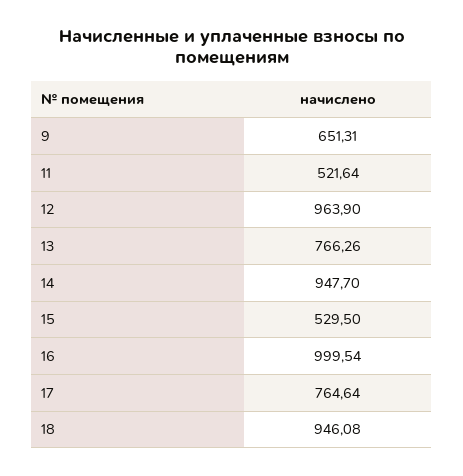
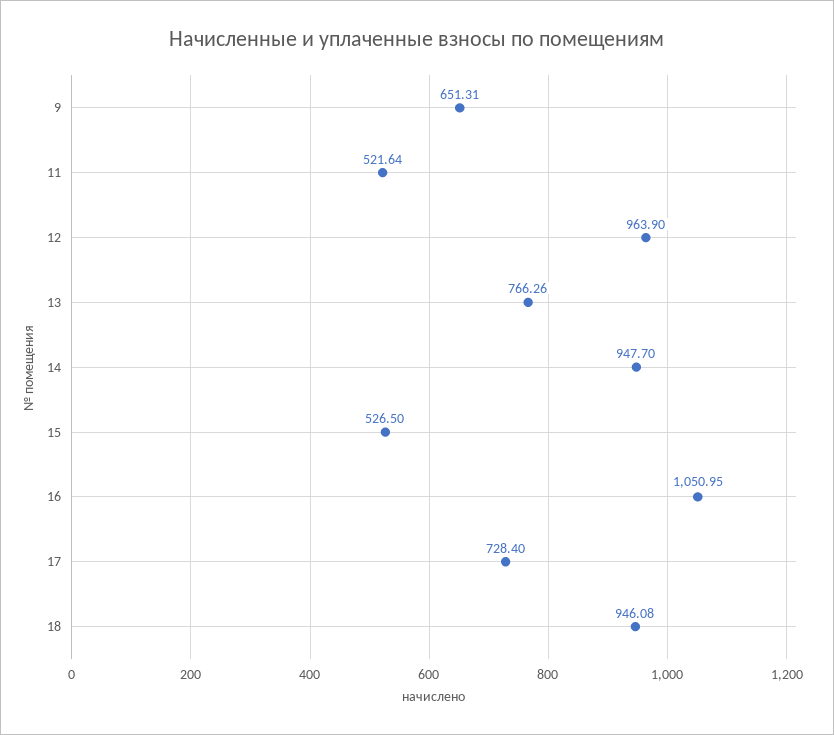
15: 529.5 -> 526.5
16: 999.54 -> 1050.95
17: 764.64 -> 728.4

